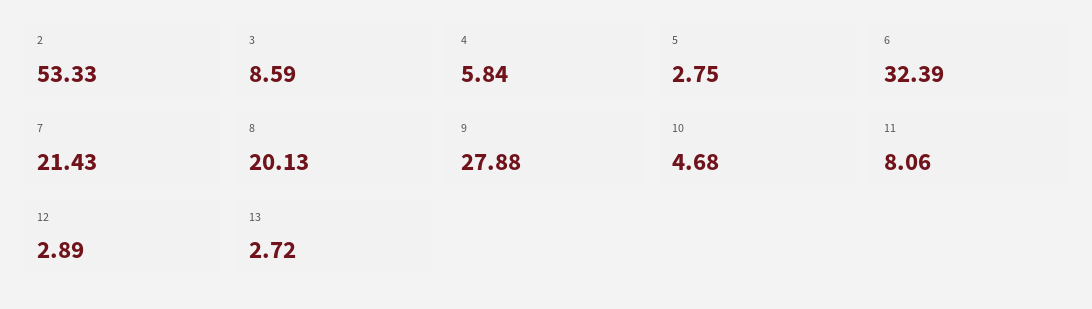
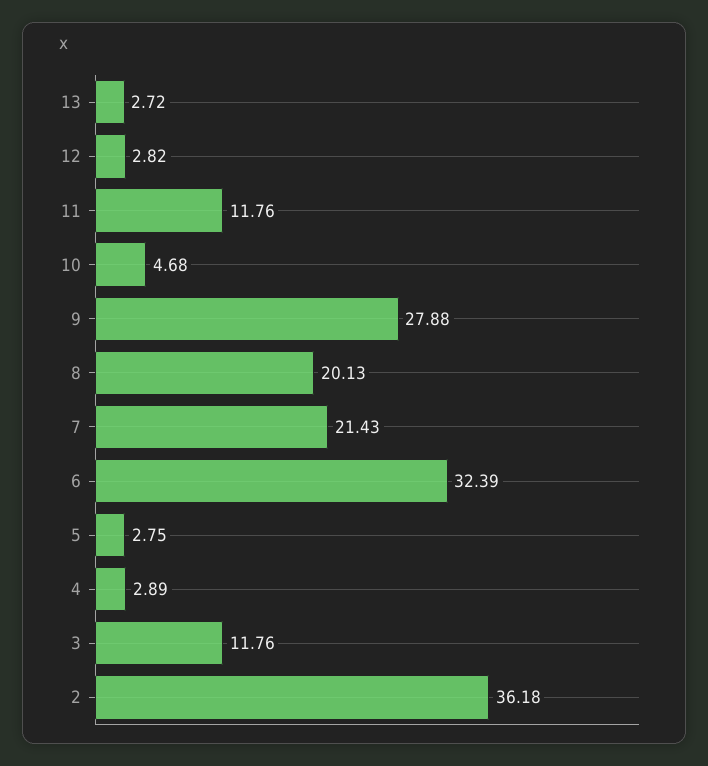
2: 53.33 -> 36.18
3: 8.59 -> 11.76
4: 5.84 -> 2.89
11: 8.06 -> 11.76
12: 2.89 -> 2.82

